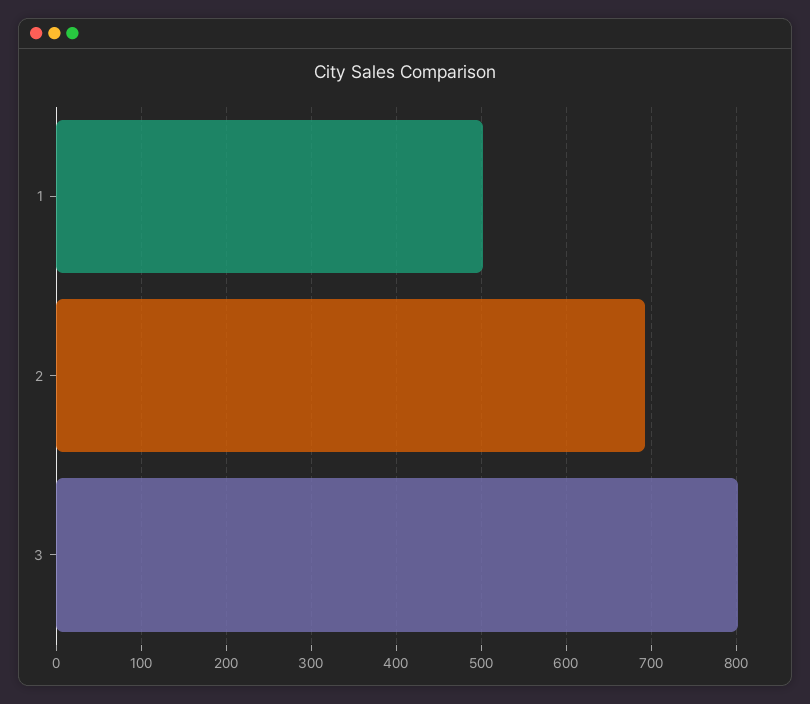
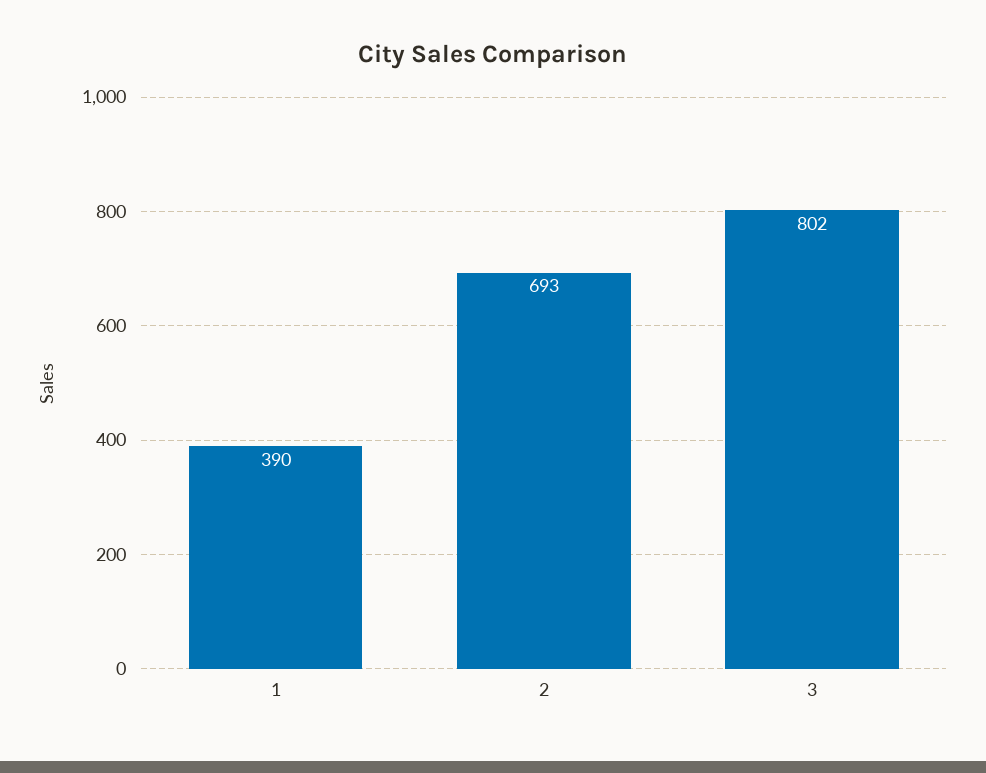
1: 500 -> 390

